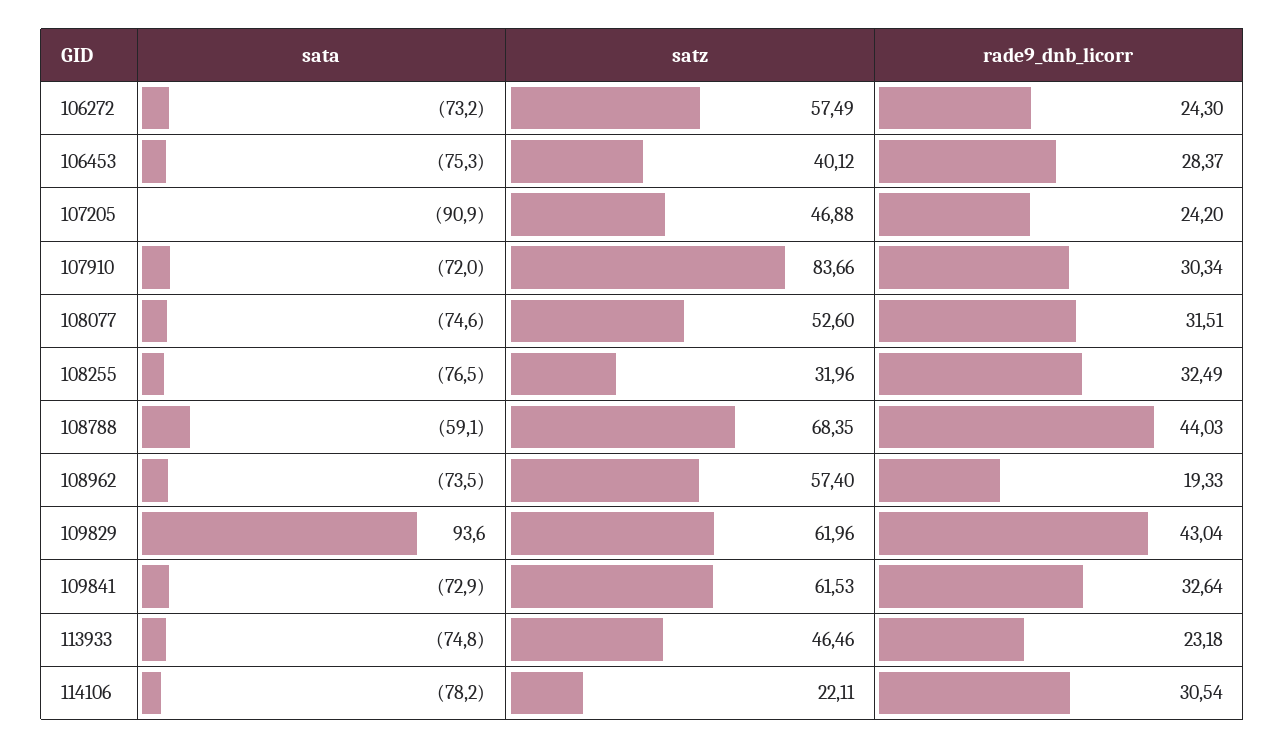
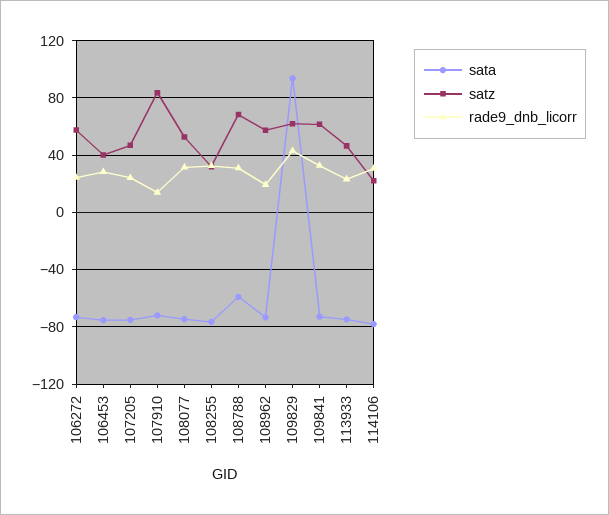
sata, 107205: -90.9 -> -75
rade9_dnb_licorr, 107910: 30.34 -> 15
rade9_dnb_licorr, 108788: 44.03 -> 30

